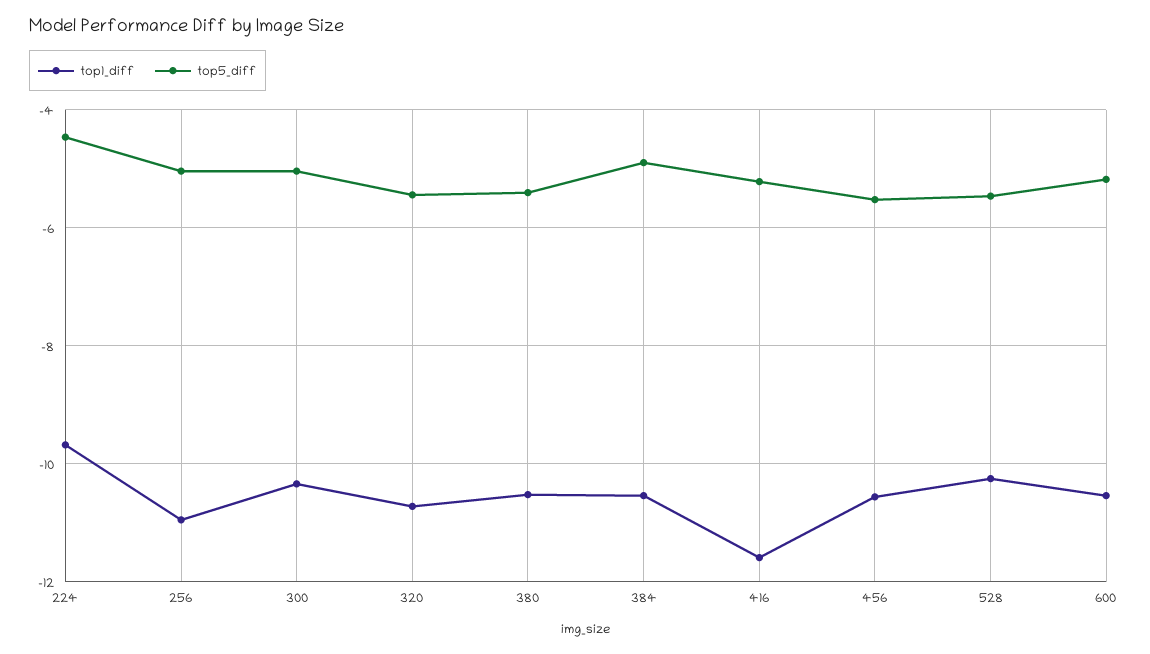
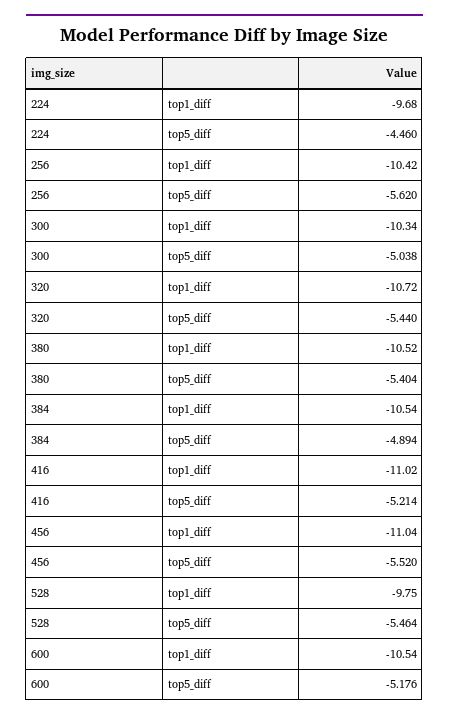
top1_diff, 256: -11 -> -10.42
top5_diff, 256: -5 -> -5.62
top1_diff, 416: -11.6 -> -11.02
top1_diff, 456: -10.6 -> -11.04
top1_diff, 528: -10.2 -> -9.75

